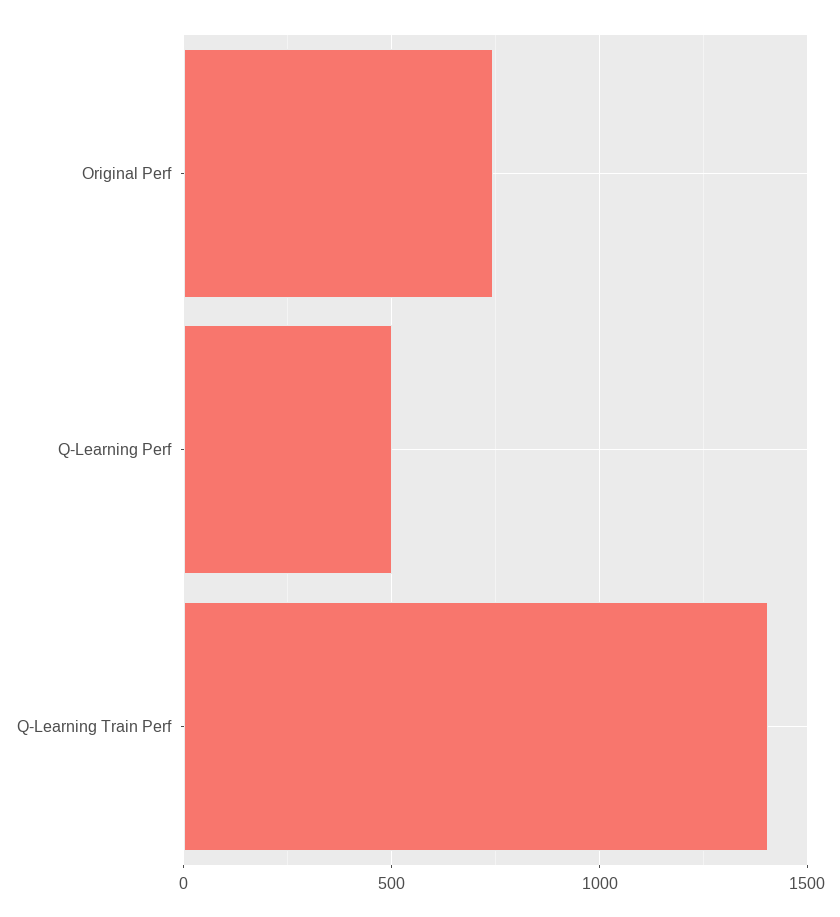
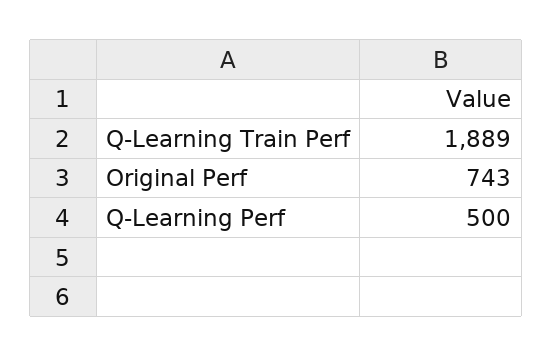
Q-Learning Train Perf: 1400 -> 1889

